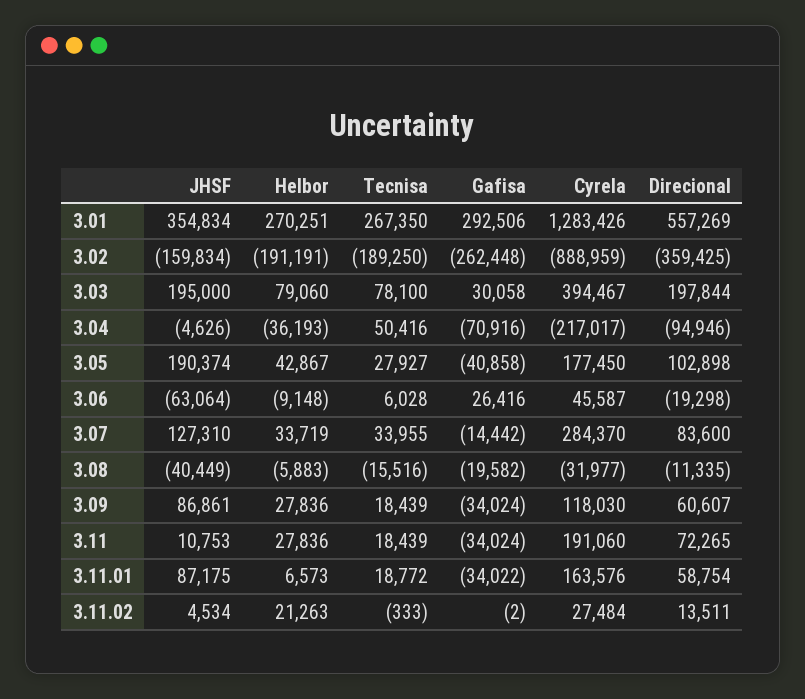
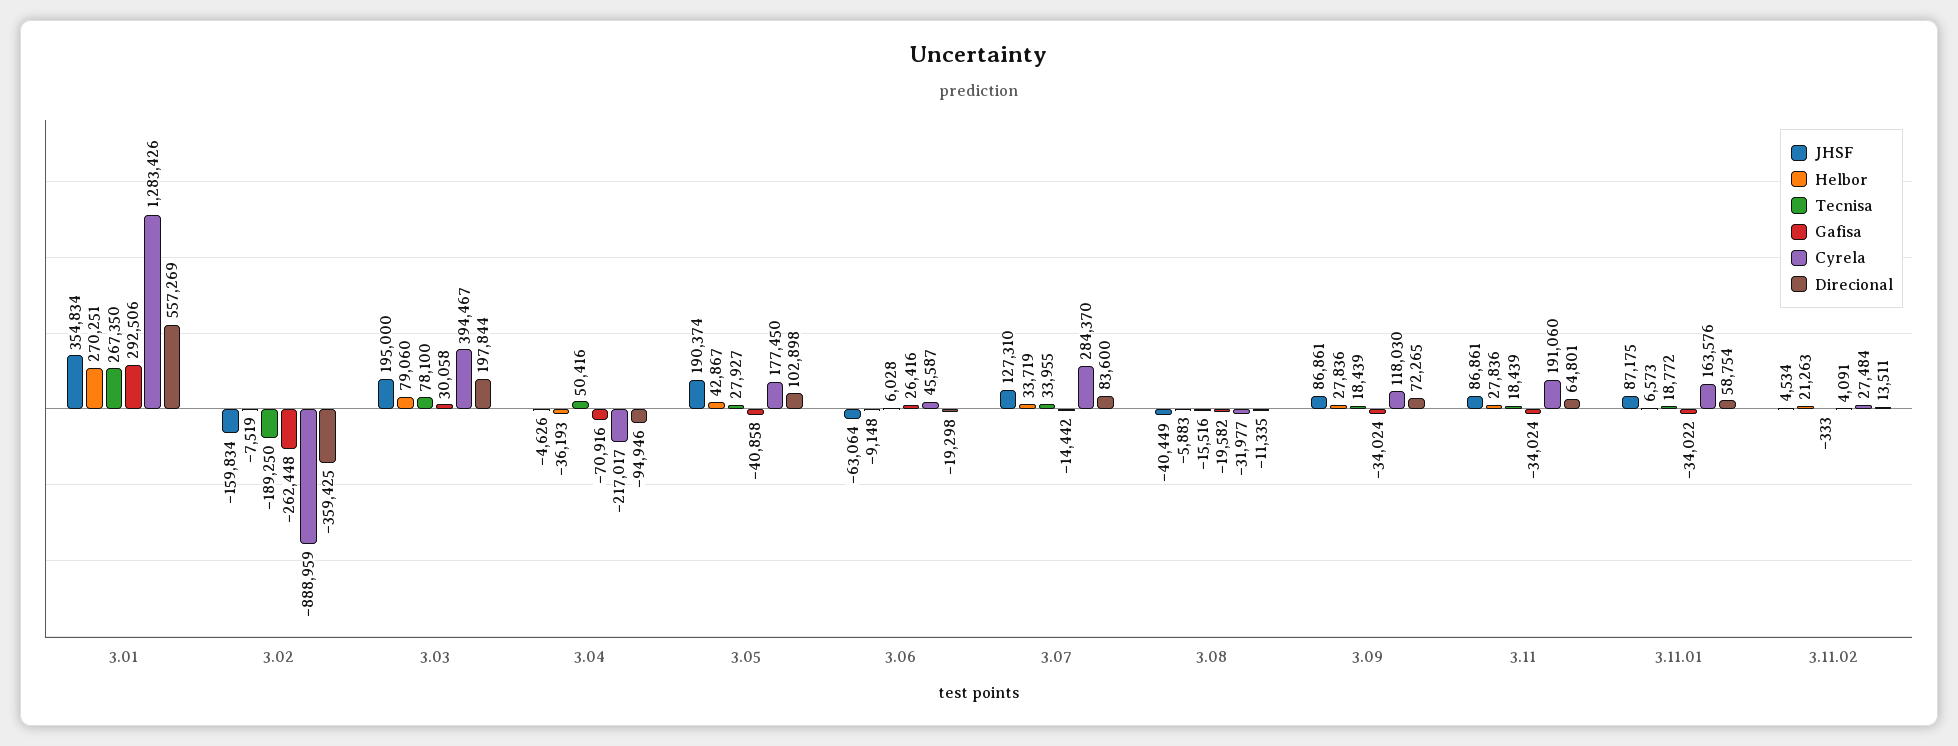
Helbor, 3.02: -191191 -> -7519
Direcional, 3.09: 60607 -> 72265
JHSF, 3.11: 10753 -> 86861
Direcional, 3.11: 72265 -> 64801
Gafisa, 3.11.02: -2 -> 4091

